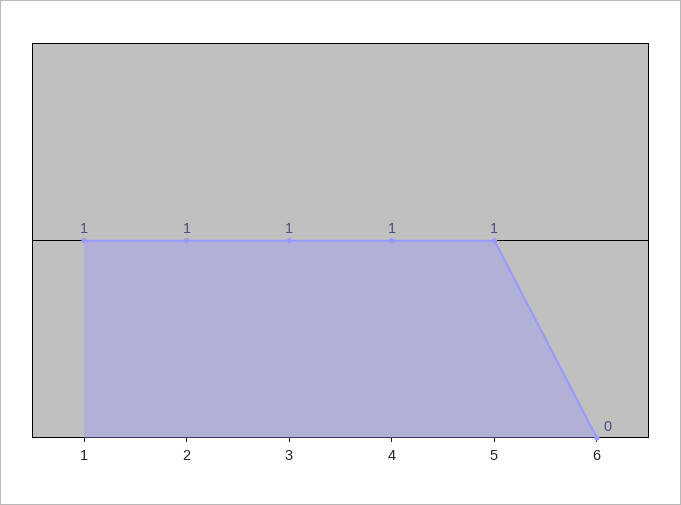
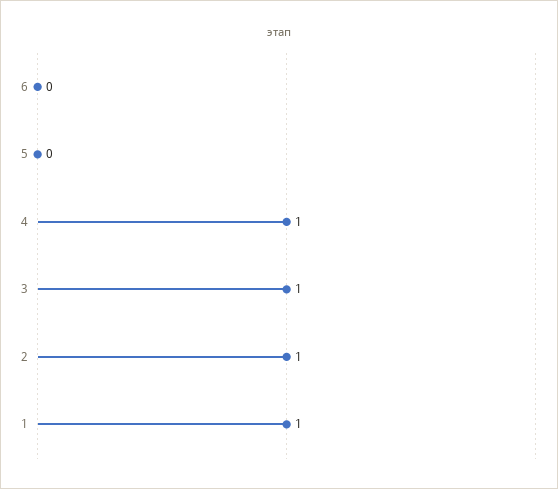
5: 1 -> 0

